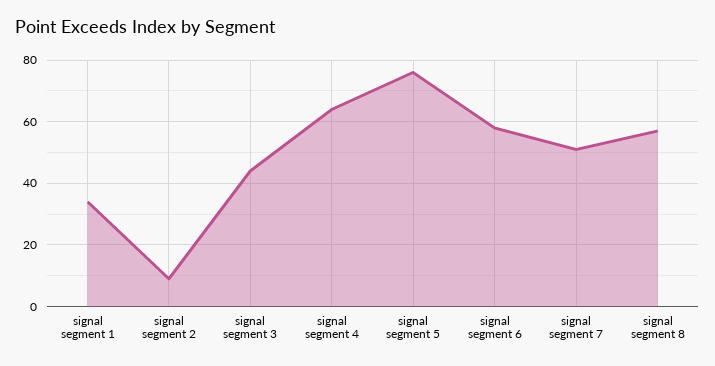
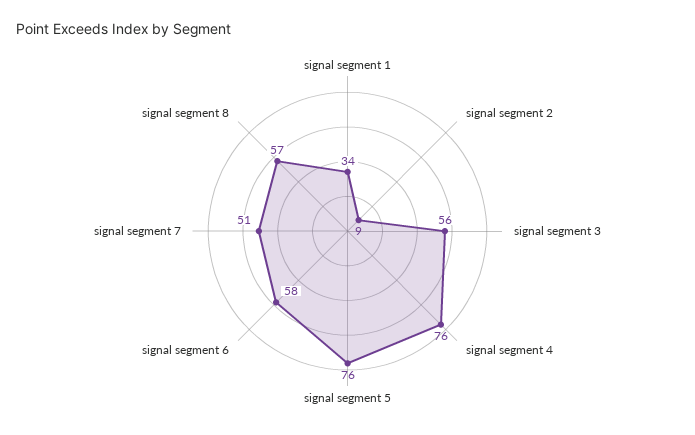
signal segment 3: 45 -> 56
signal segment 4: 65 -> 76

